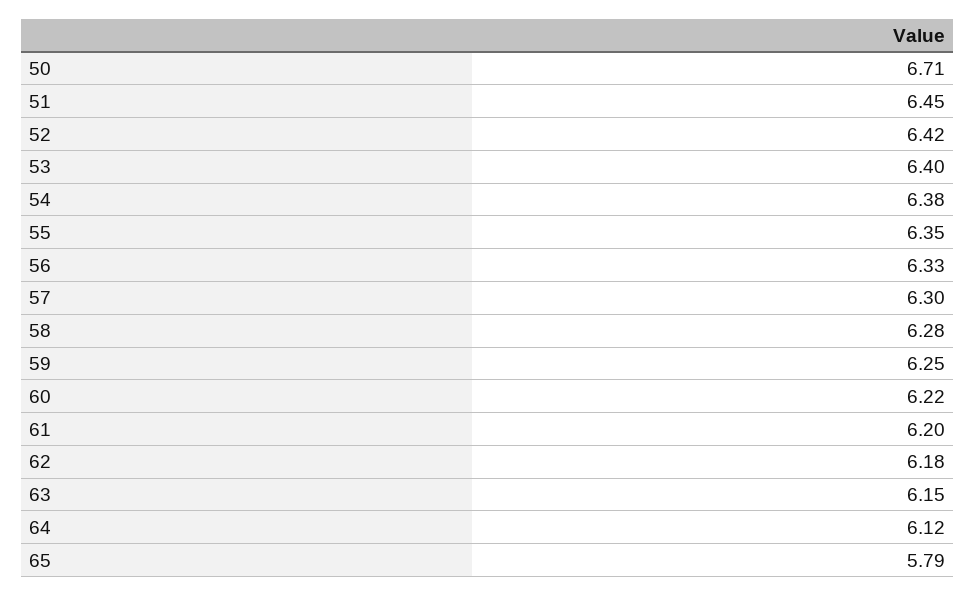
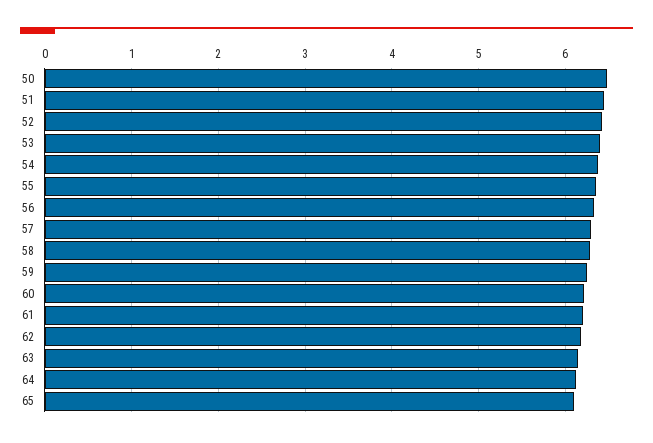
50: 6.71 -> 6.5
65: 5.79 -> 6.1

